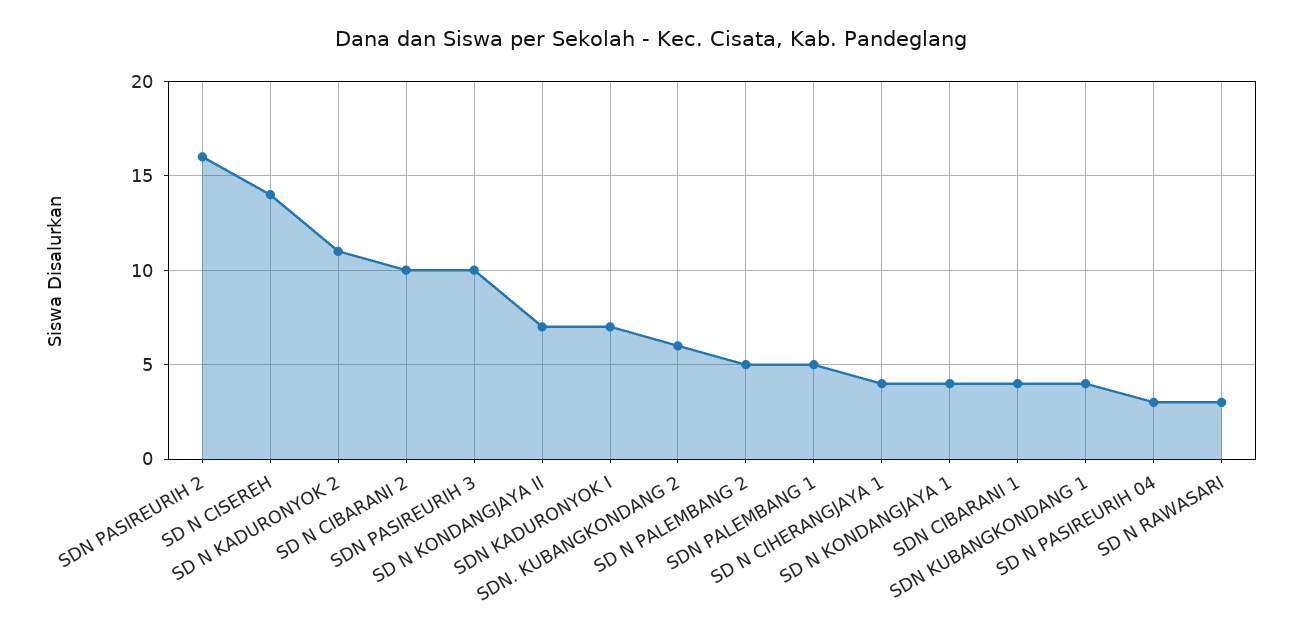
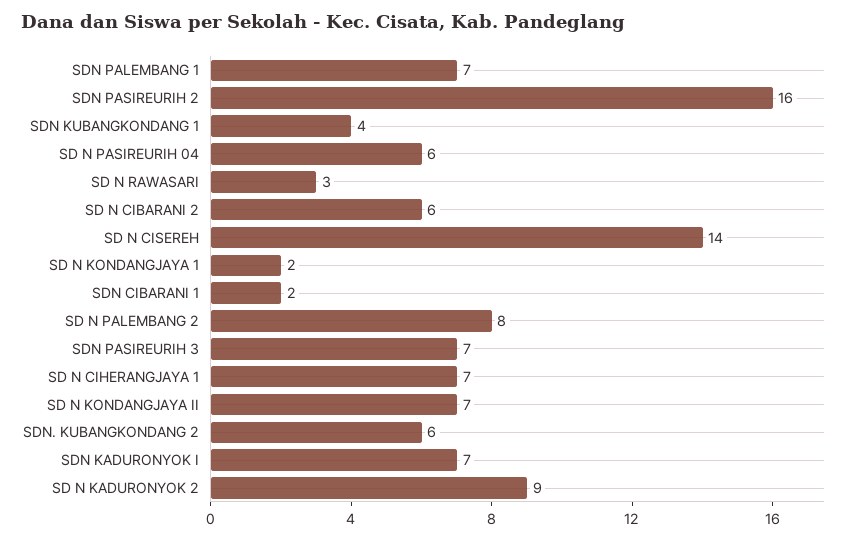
SD N KADURONYOK 2: 11 -> 9
SD N CIBARANI 2: 10 -> 6
SDN PASIREURIH 3: 10 -> 7
SD N PALEMBANG 2: 5 -> 8
SDN PALEMBANG 1: 5 -> 7
SD N CIHERANGJAYA 1: 4 -> 7
SD N KONDANGJAYA 1: 4 -> 2
SDN CIBARANI 1: 4 -> 2
SD N PASIREURIH 04: 3 -> 6

